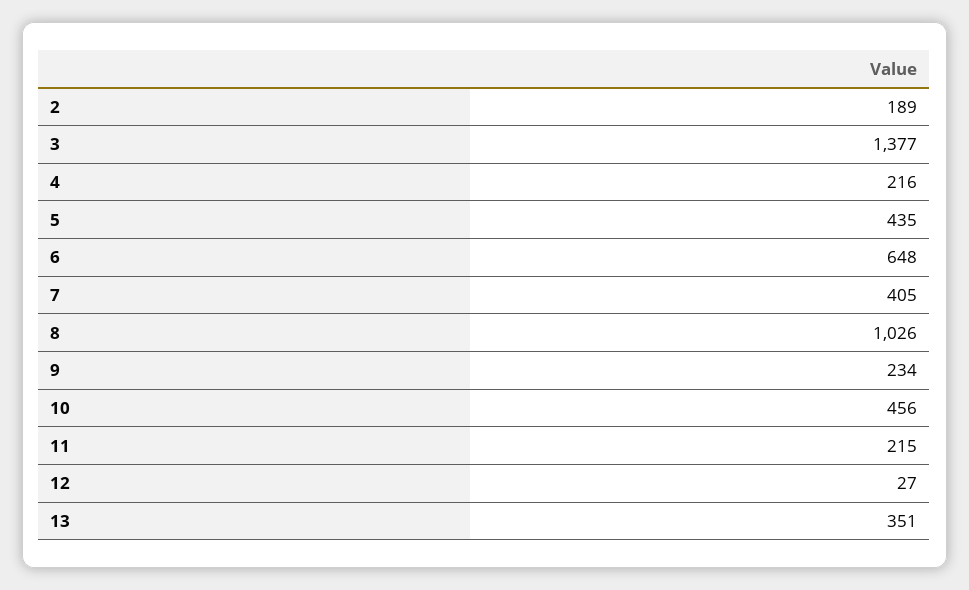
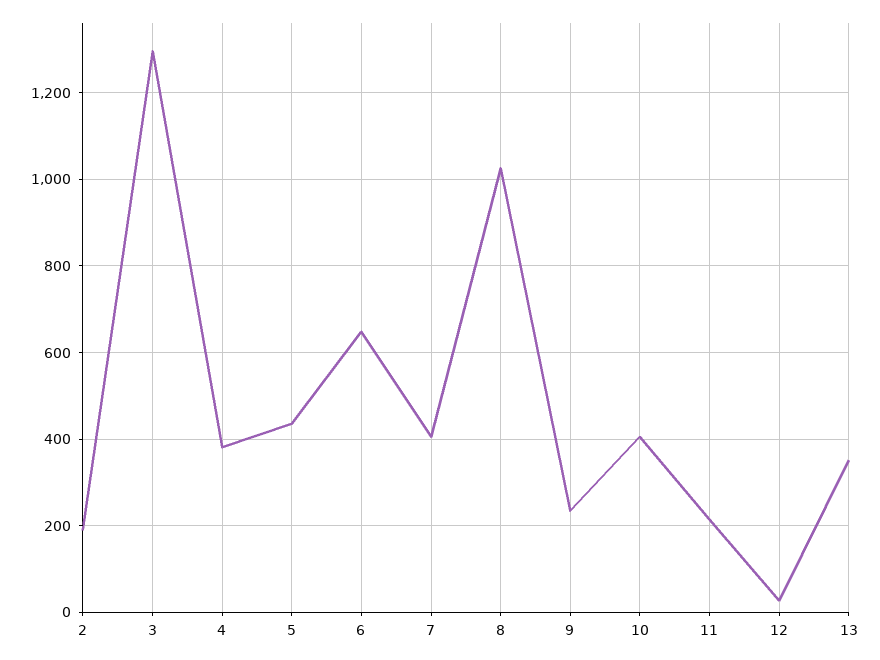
3: 1377 -> 1300
4: 216 -> 380
10: 456 -> 400

